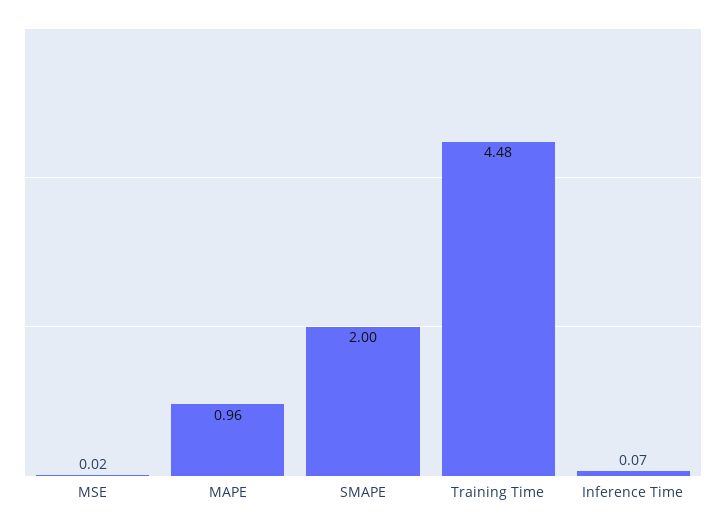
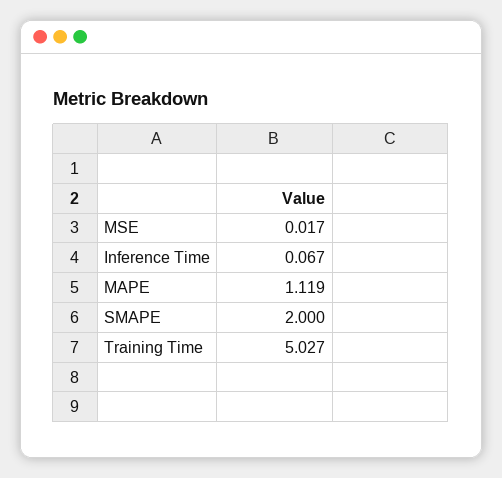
MAPE: 0.96 -> 1.119
Training Time: 4.48 -> 5.027

